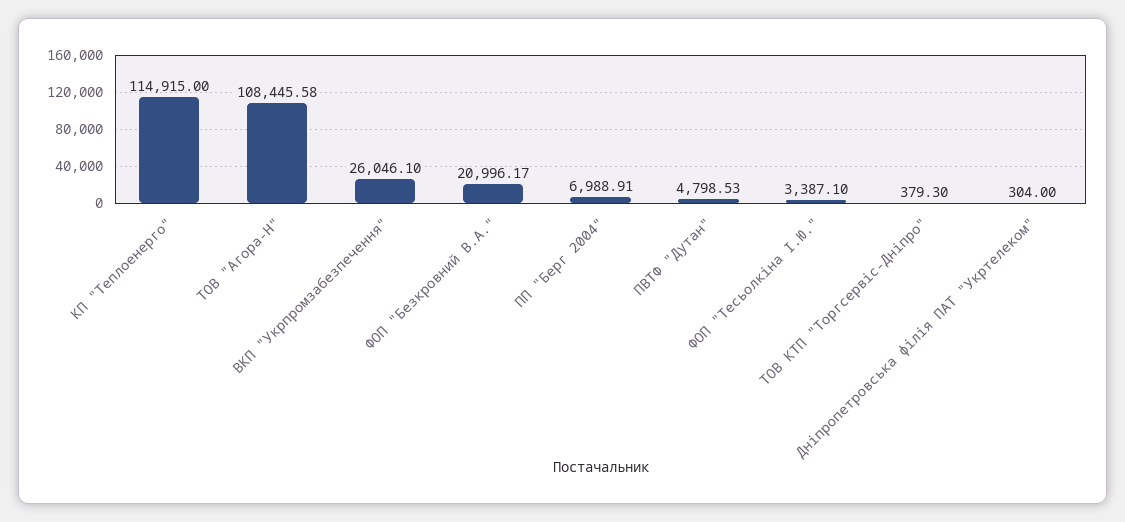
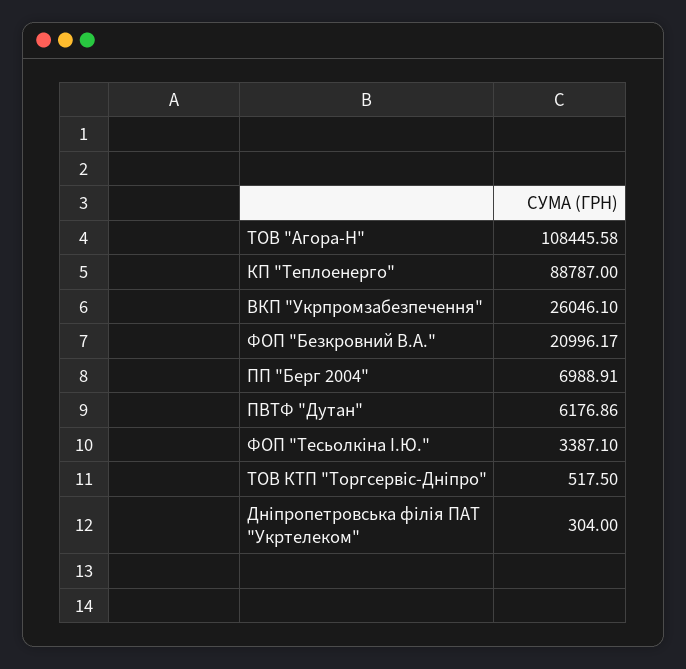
КП "Теплоенерго": 114915 -> 88787
ПВТФ "Дутан": 4798.53 -> 6176.86
ТОВ КТП "Торгсервіс-Дніпро": 379.3 -> 517.5

